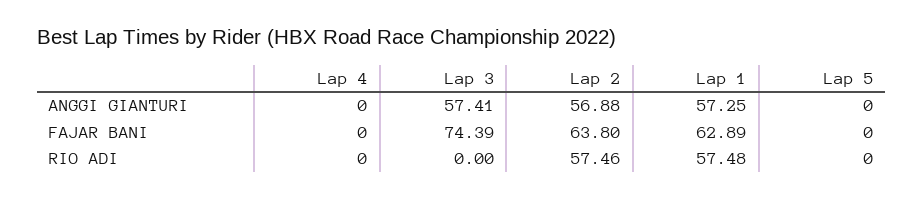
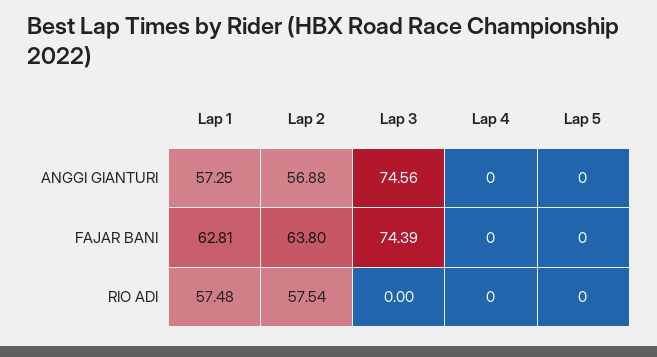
Lap 3, ANGGI GIANTURI: 57.41 -> 74.56
Lap 1, FAJAR BANI: 62.89 -> 62.81
Lap 2, RIO ADI: 57.46 -> 57.54

